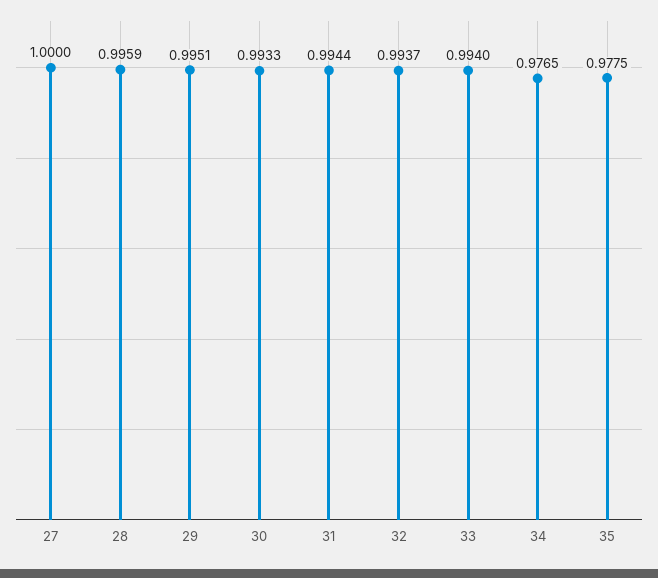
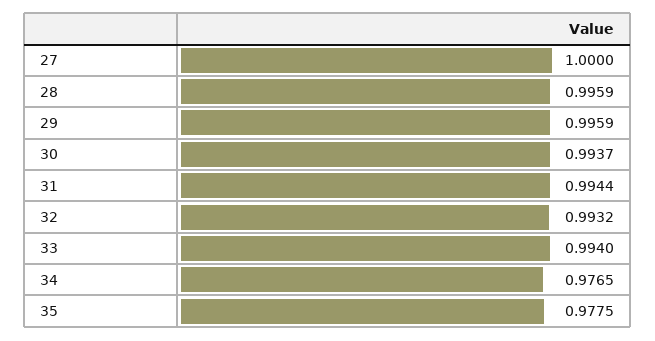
29: 0.9951 -> 0.9959
30: 0.9933 -> 0.9937
32: 0.9937 -> 0.9932

